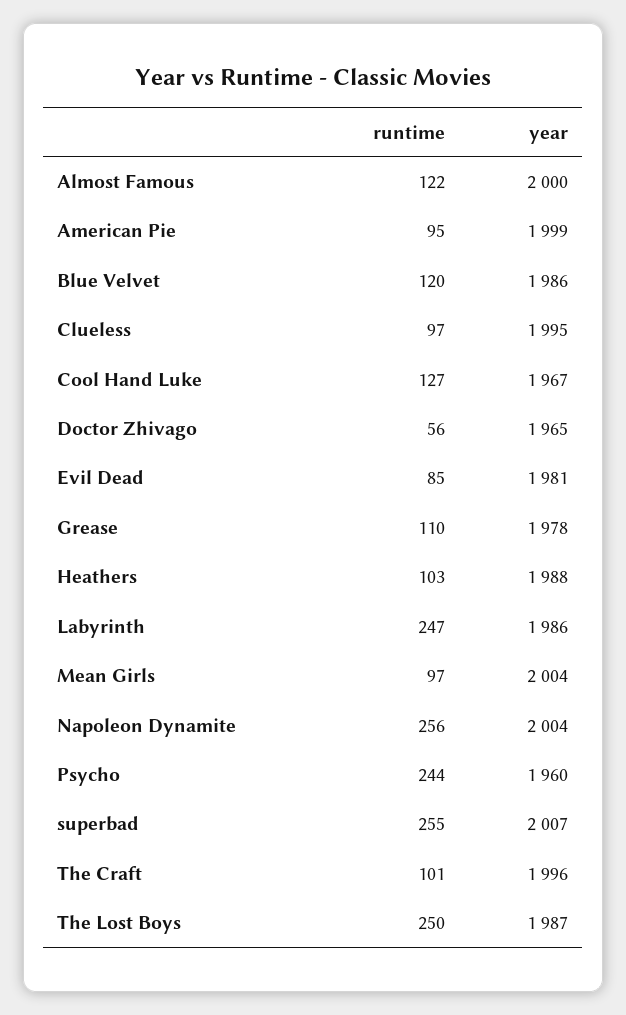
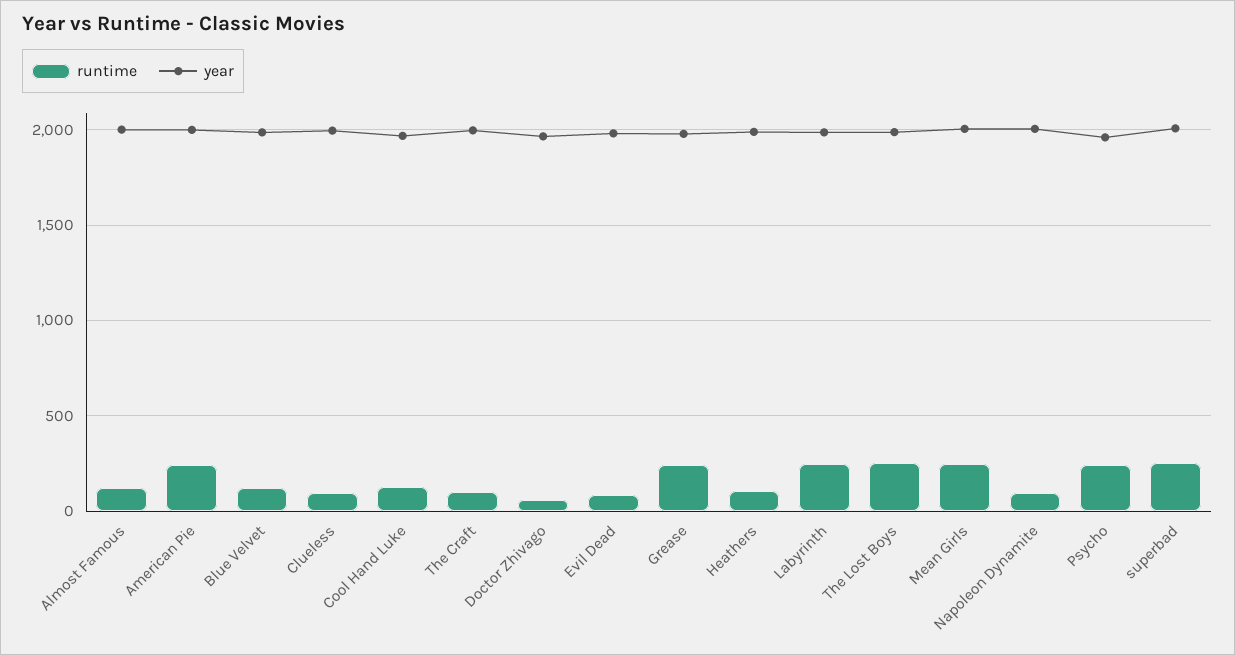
runtime, American Pie: 95 -> 250
runtime, Grease: 110 -> 250
runtime, Mean Girls: 97 -> 250
runtime, Napoleon Dynamite: 256 -> 100

